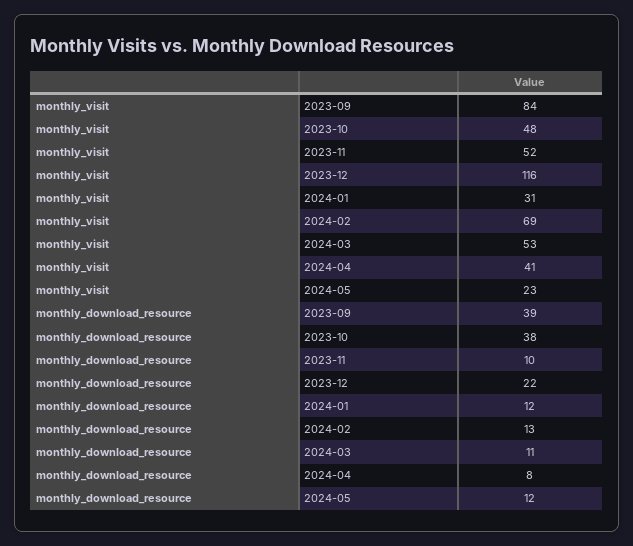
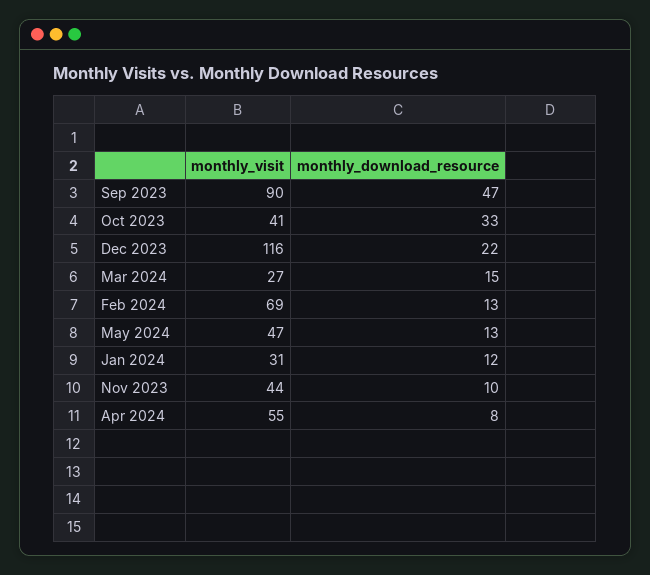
monthly_visit, 2023-09: 84 -> 90
monthly_visit, 2023-10: 48 -> 41
monthly_visit, 2023-11: 52 -> 44
monthly_visit, 2024-03: 53 -> 27
monthly_visit, 2024-04: 41 -> 55
monthly_visit, 2024-05: 23 -> 47
monthly_download_resource, 2023-09: 39 -> 47
monthly_download_resource, 2023-10: 38 -> 33
monthly_download_resource, 2024-03: 11 -> 15
monthly_download_resource, 2024-05: 12 -> 13

